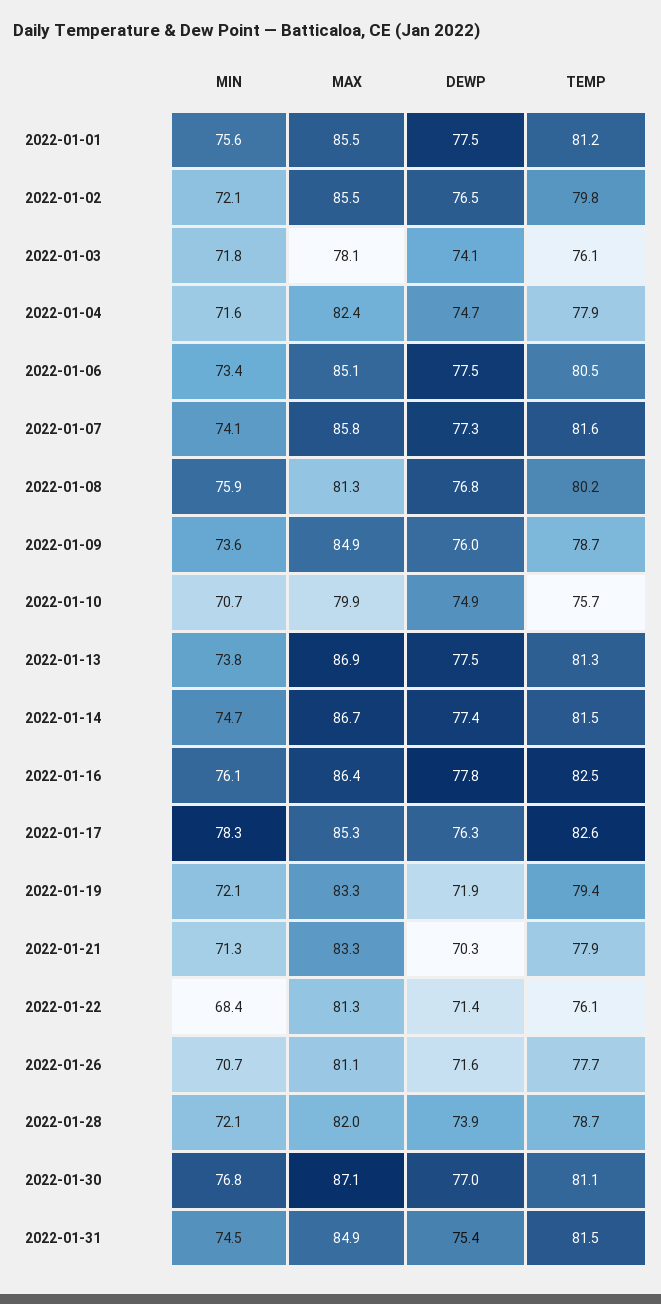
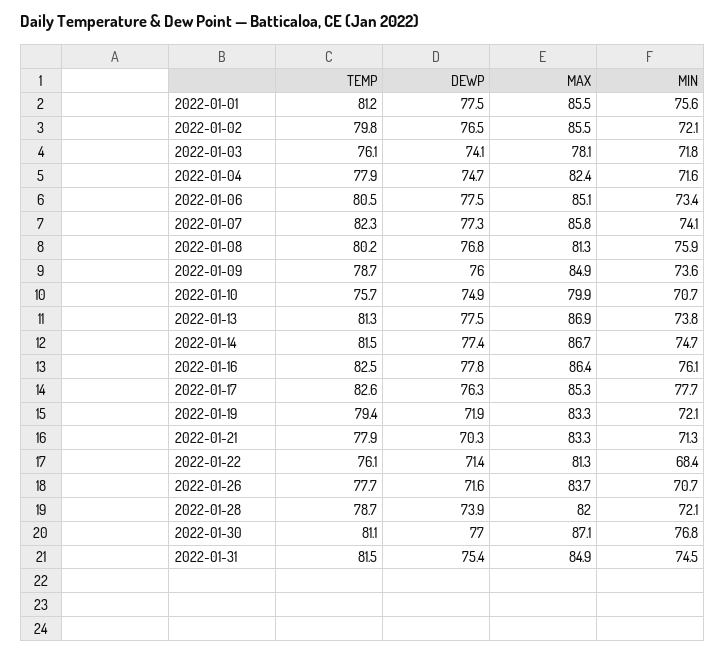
TEMP, 2022-01-07: 81.6 -> 82.3
MIN, 2022-01-17: 78.3 -> 77.7
MAX, 2022-01-26: 81.1 -> 83.7

